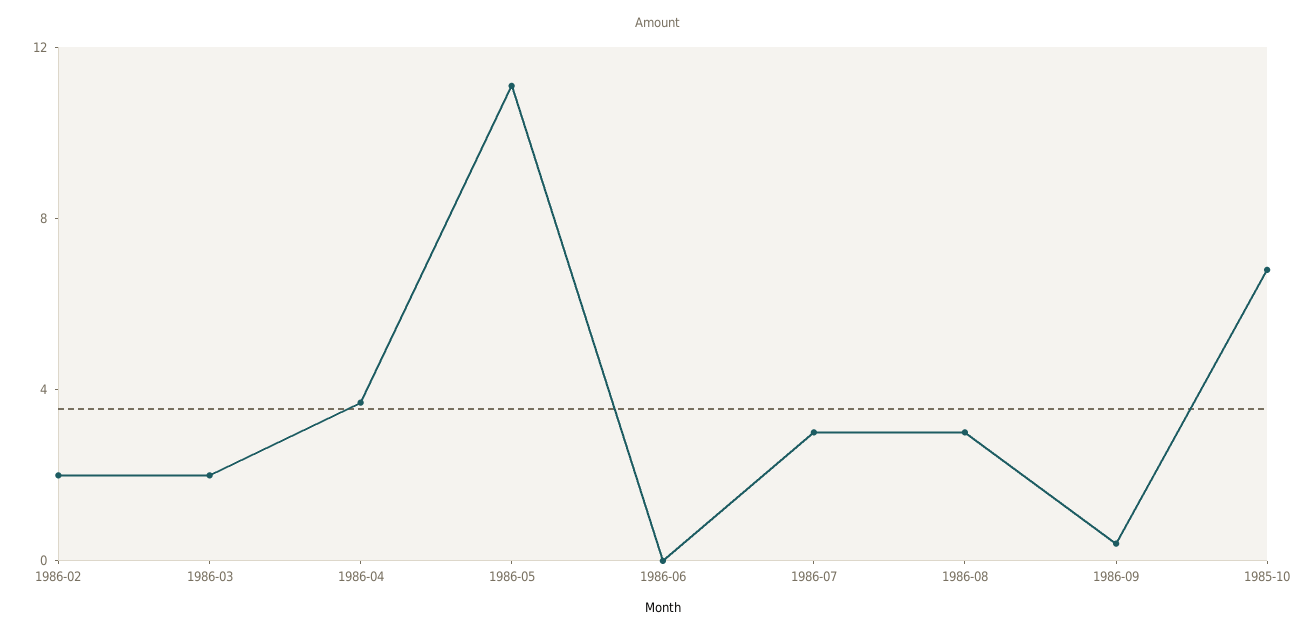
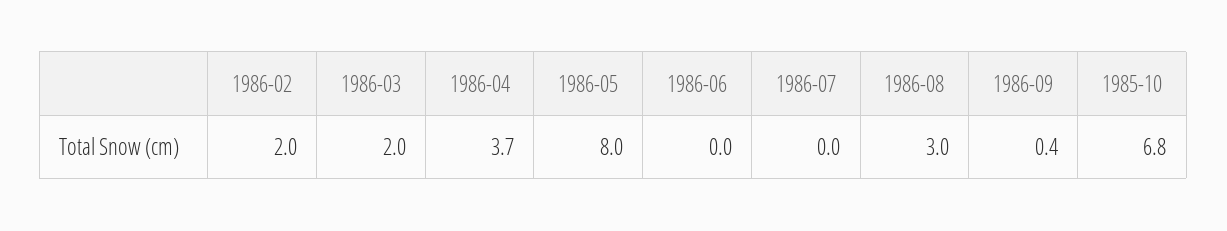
1986-05: 11 -> 8
1986-07: 3 -> 0

